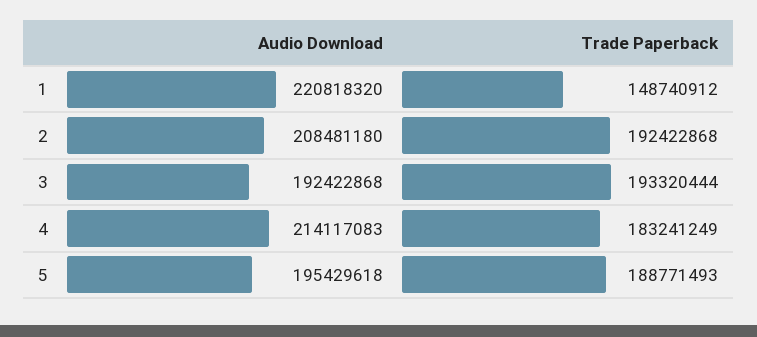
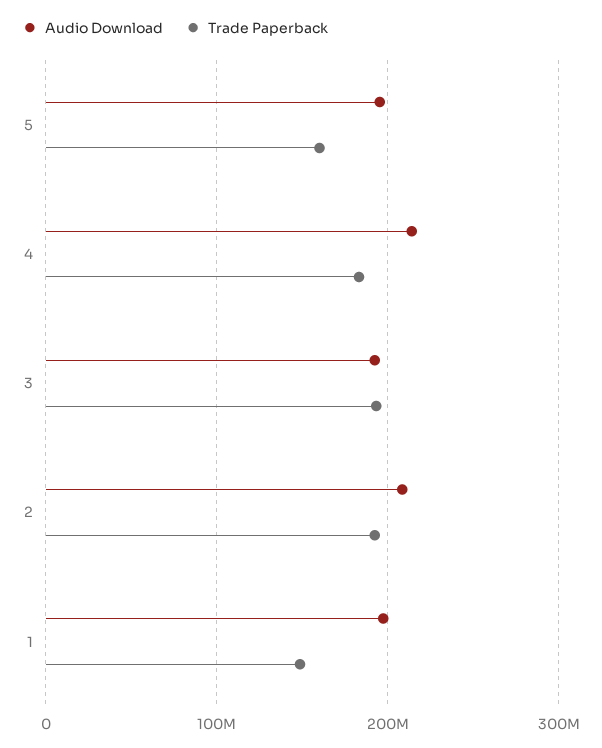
Audio Download, 1: 220818320 -> 200000000
Trade Paperback, 5: 188771493 -> 160000000

